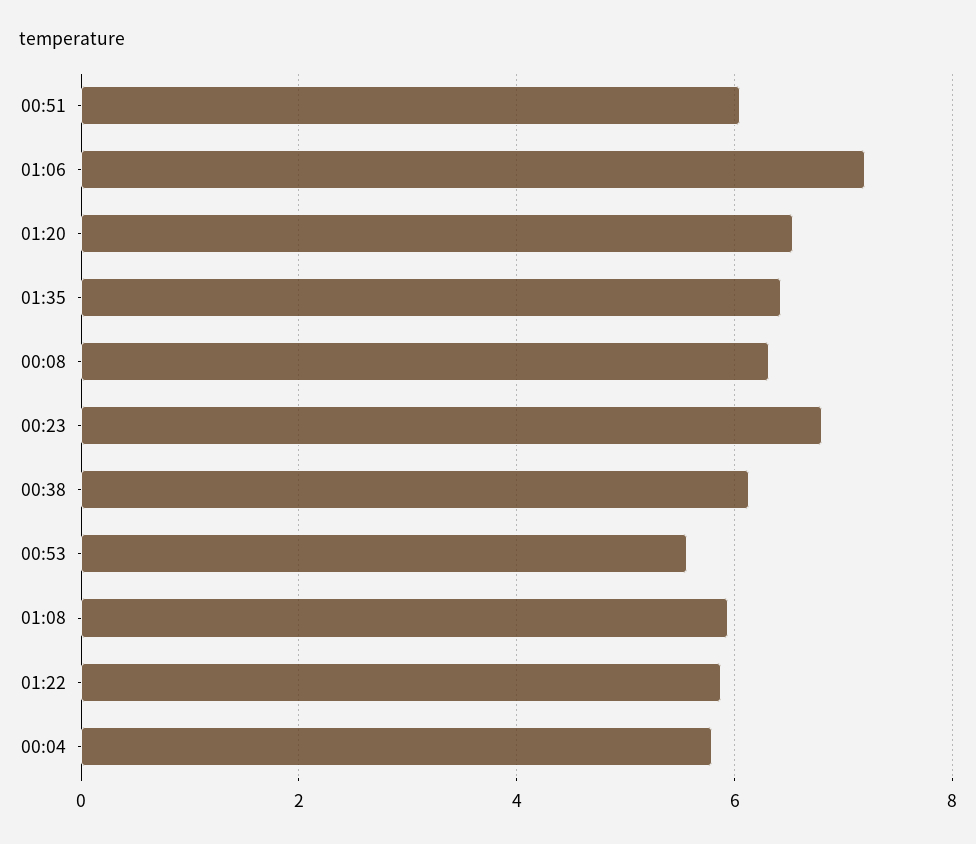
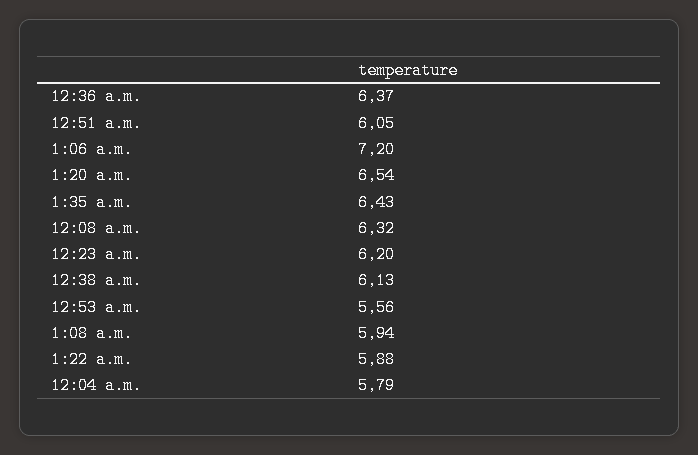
00:23: 6.8 -> 6.2
12:36 a.m.: none -> 6.37

